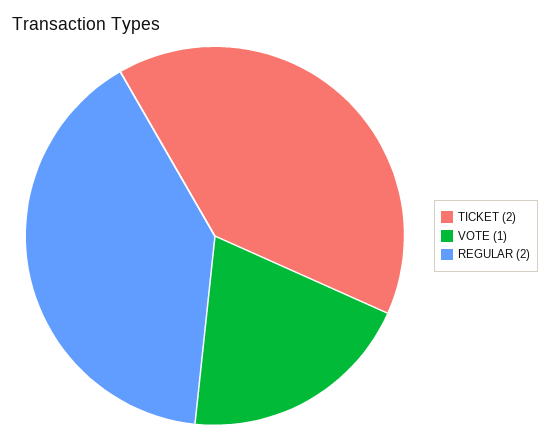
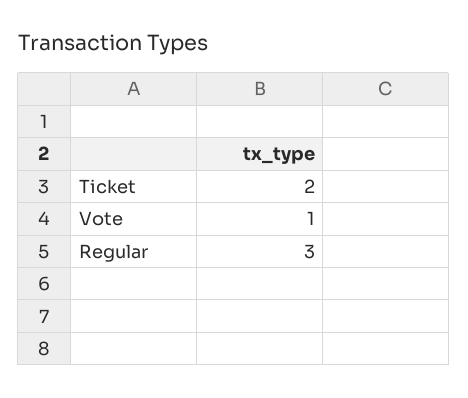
REGULAR: 2 -> 3

